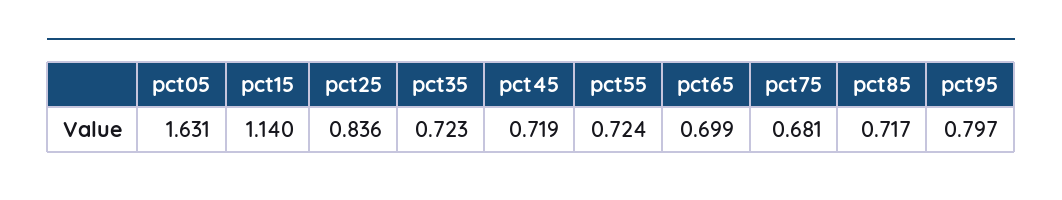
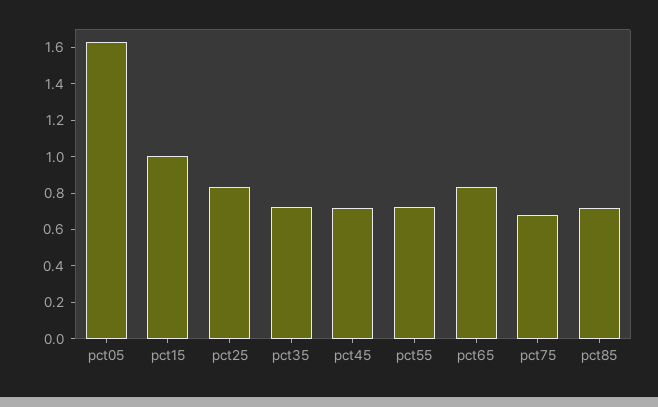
pct15: 1.14 -> 1
pct65: 0.699 -> 0.85
pct95: 0.797 -> none

